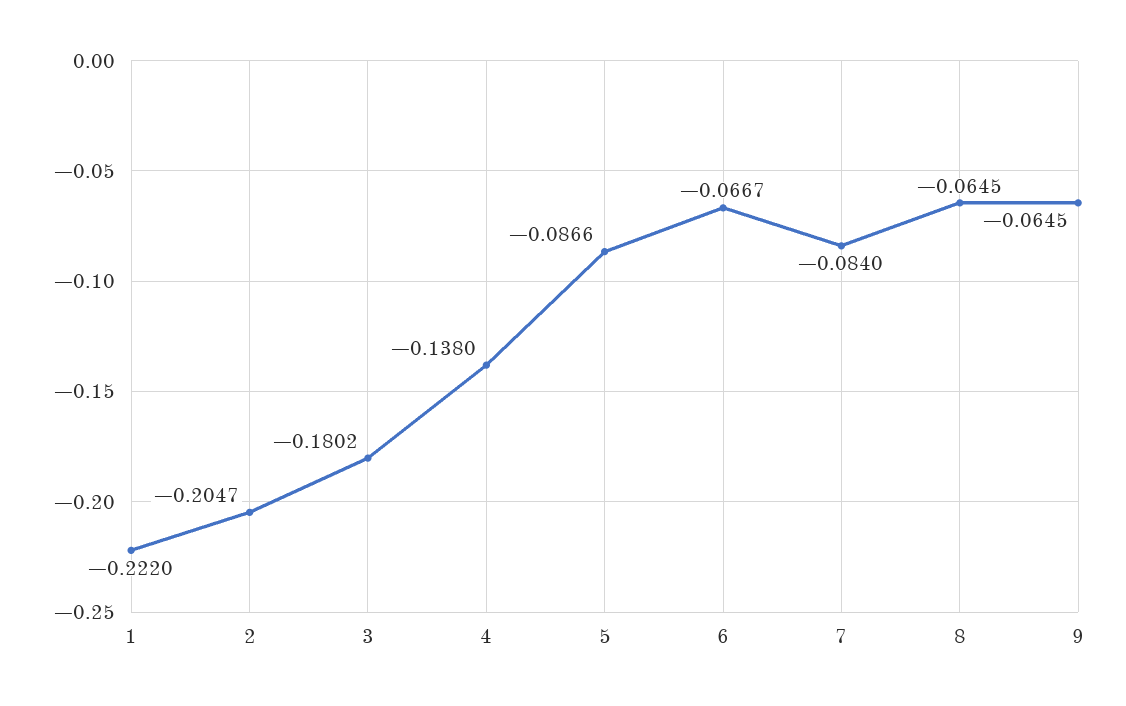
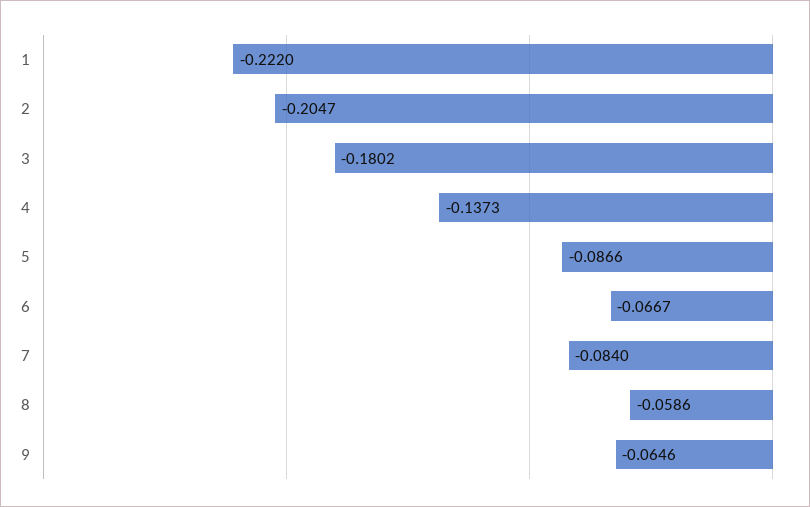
4: -0.138 -> -0.1373
8: -0.0645 -> -0.0586
9: -0.0645 -> -0.0646

